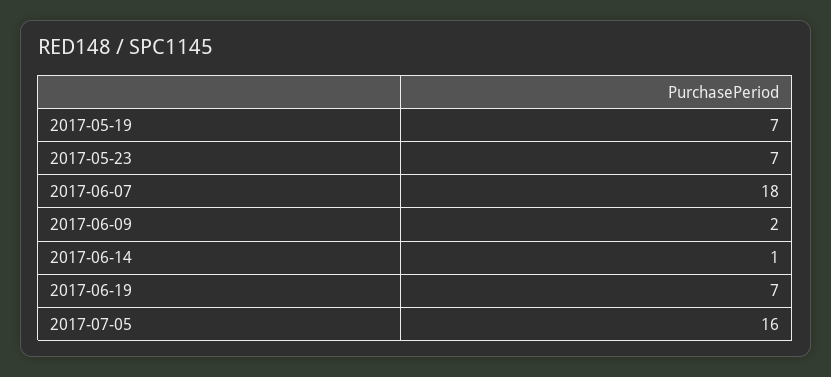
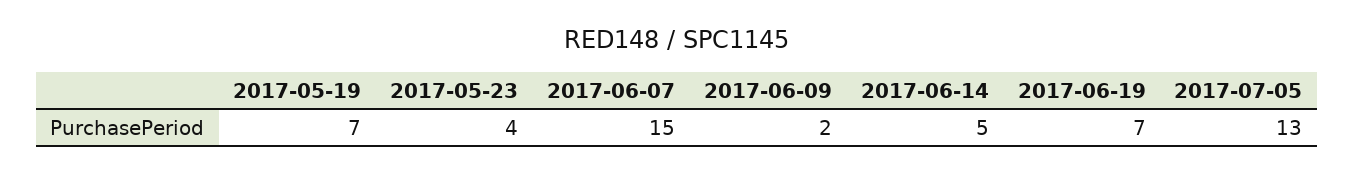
2017-05-23: 7 -> 4
2017-06-07: 18 -> 15
2017-06-14: 1 -> 5
2017-07-05: 16 -> 13

